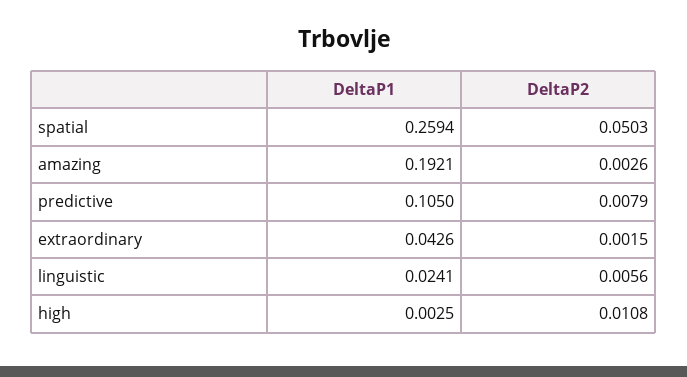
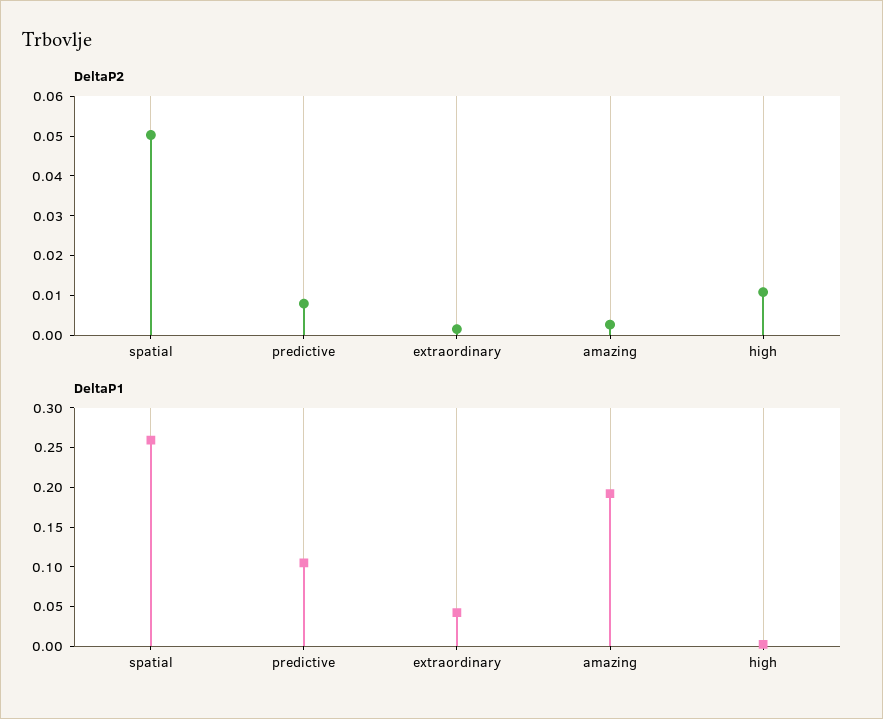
DeltaP1, linguistic: 0.0241 -> none
DeltaP2, linguistic: 0.0056 -> none

